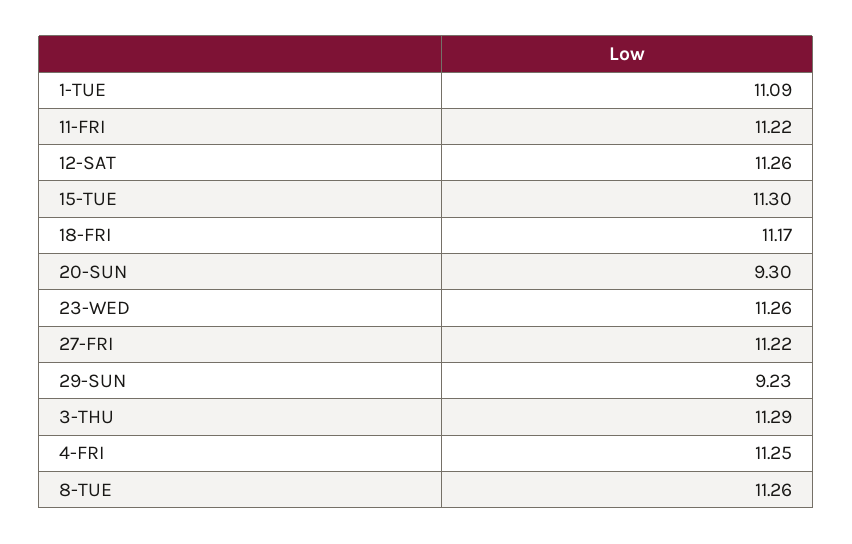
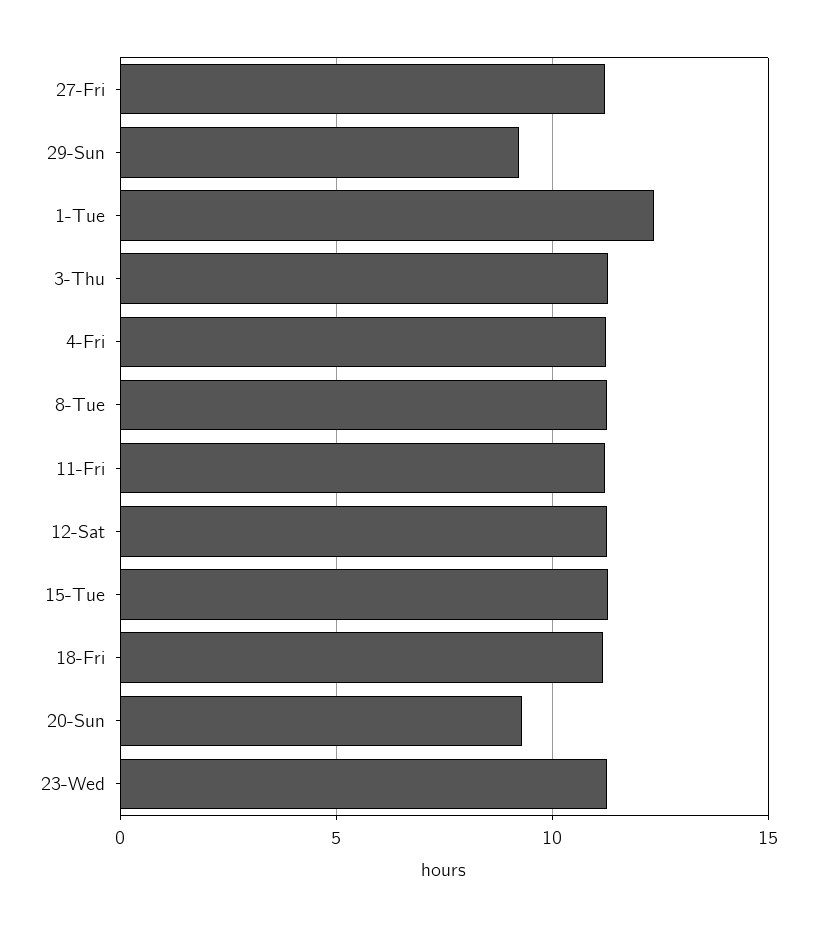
1-TUE: 11.09 -> 12.5

